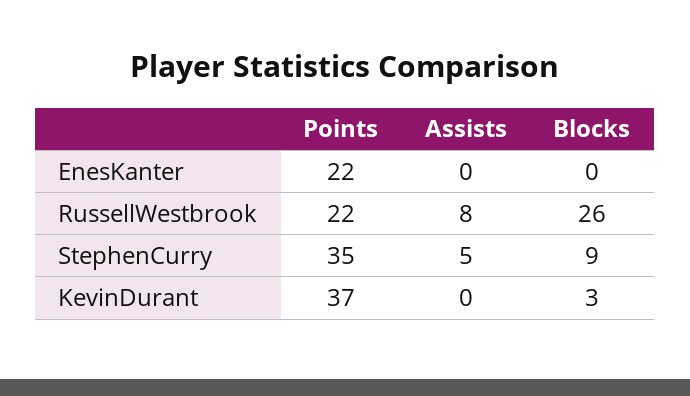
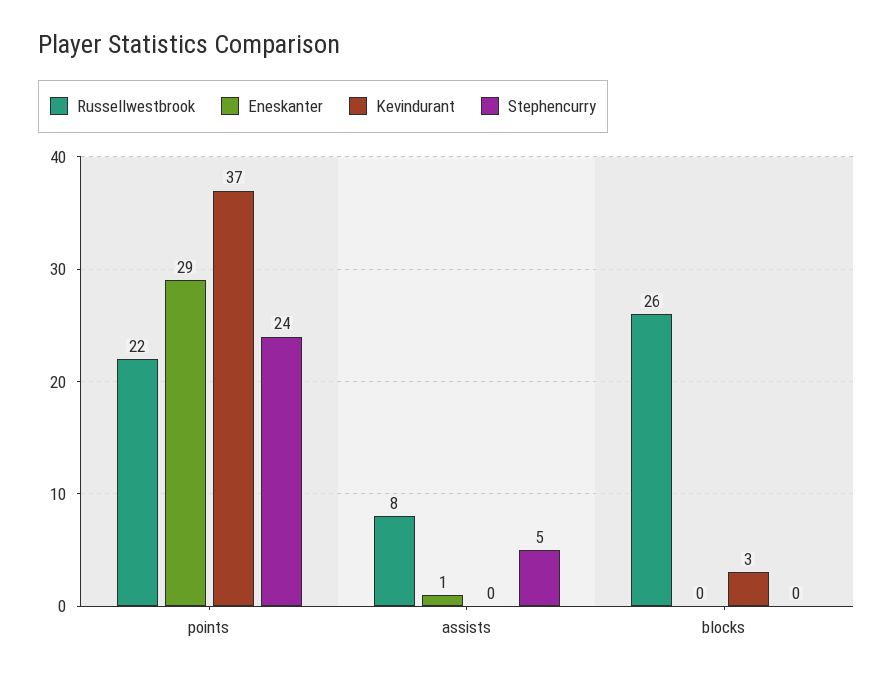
EnesKanter, Points: 22 -> 29
EnesKanter, Assists: 0 -> 1
StephenCurry, Points: 35 -> 24
StephenCurry, Blocks: 9 -> 0

